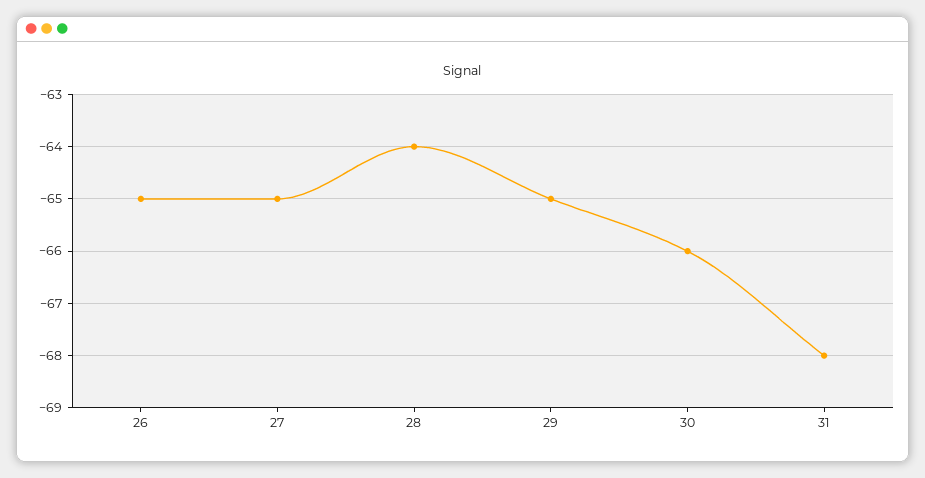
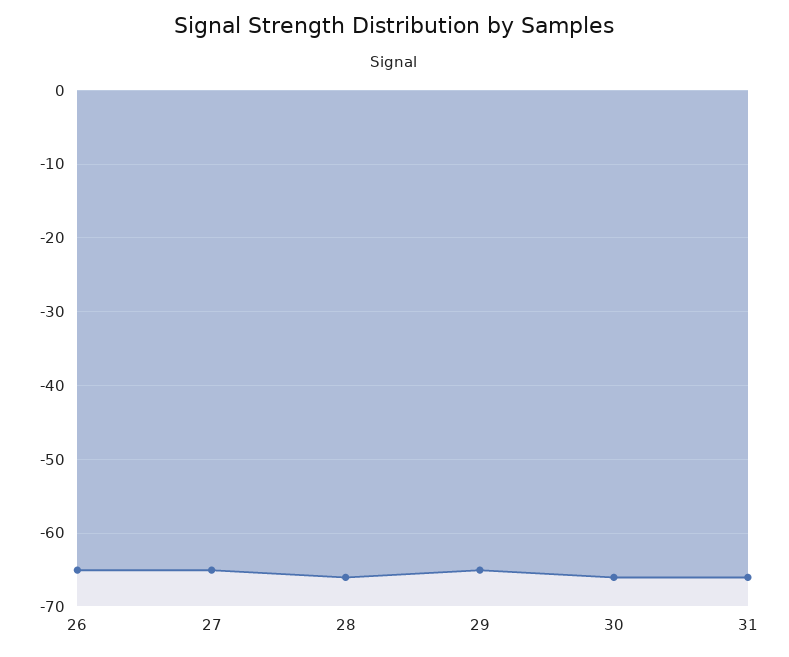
28: -64 -> -66
31: -68 -> -66

